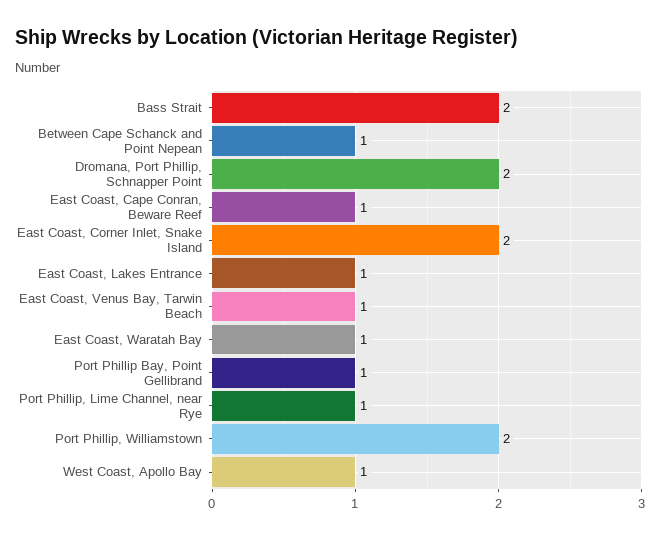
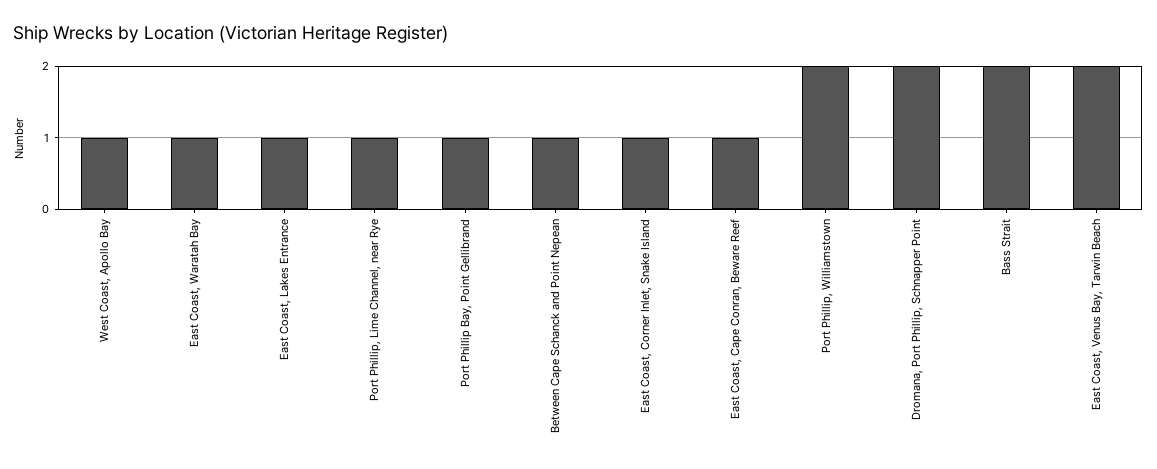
East Coast, Corner Inlet, Snake Island: 2 -> 1
East Coast, Venus Bay, Tarwin Beach: 1 -> 2

